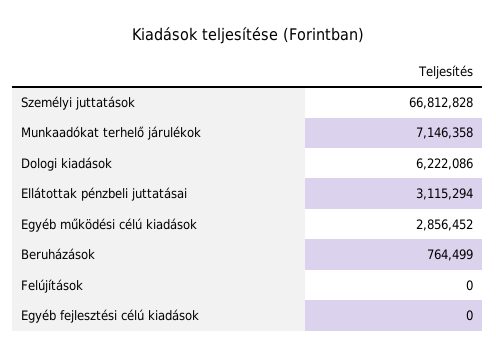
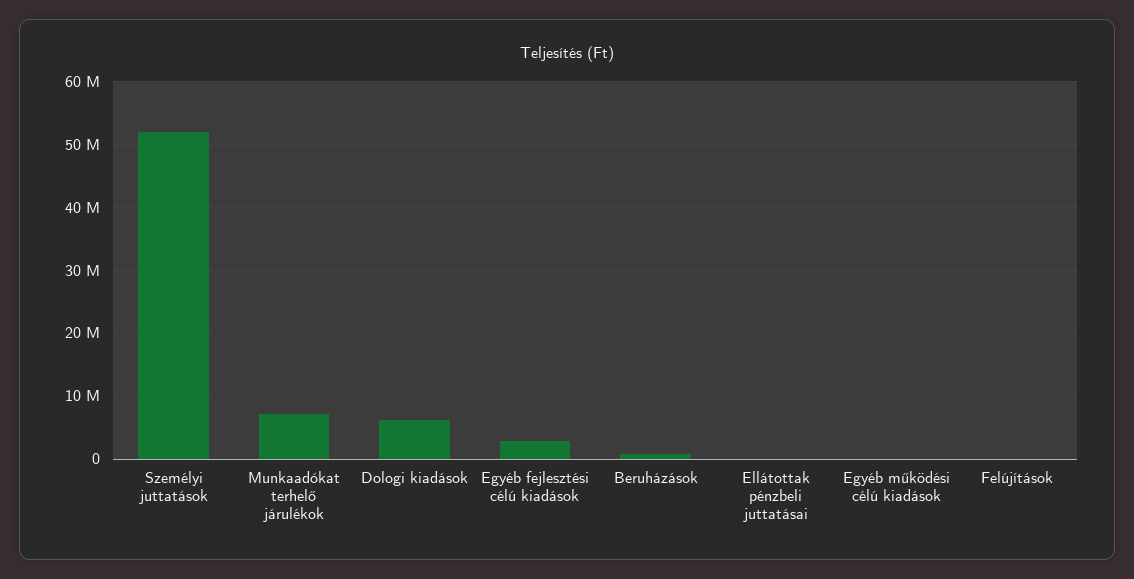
Személyi juttatások: 66812828 -> 52000000
Ellátottak pénzbeli juttatásai: 3115294 -> 0
Egyéb működési célú kiadások: 2856452 -> 0
Egyéb fejlesztési célú kiadások: 0 -> 3000000

